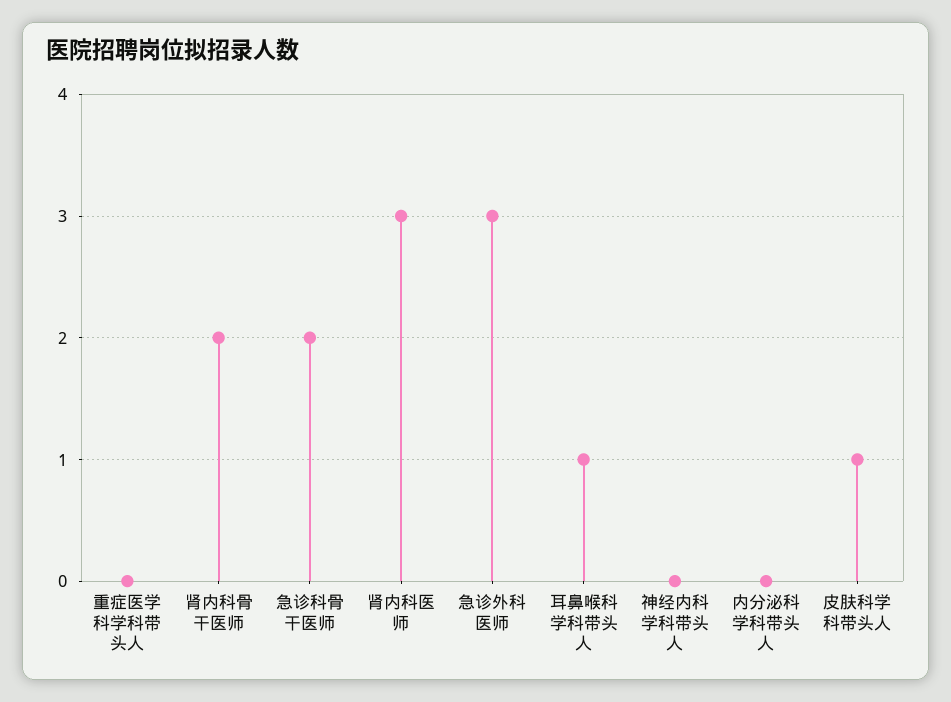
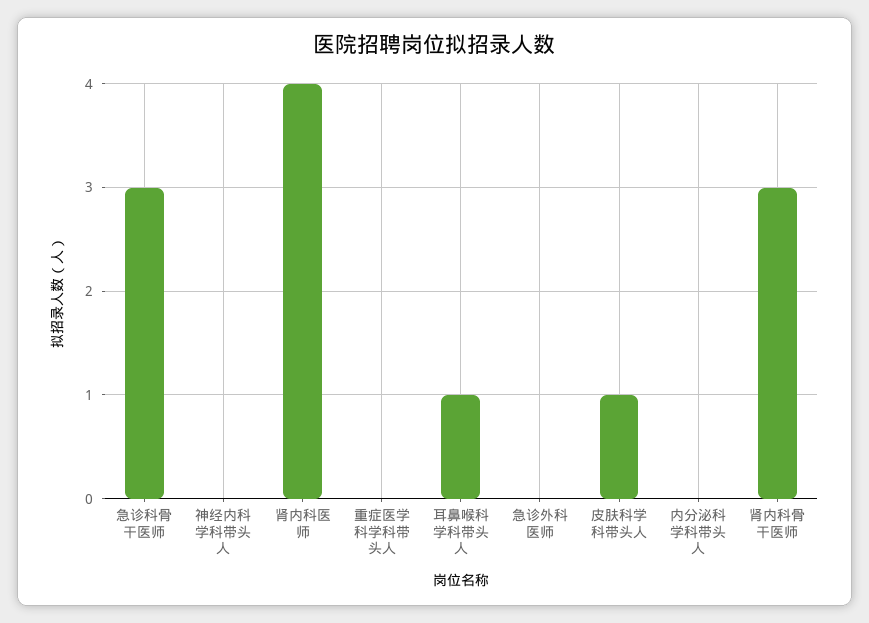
肾内科骨干医师: 2 -> 3
急诊科骨干医师: 2 -> 3
肾内科医师: 3 -> 4
急诊外科医师: 3 -> 0

